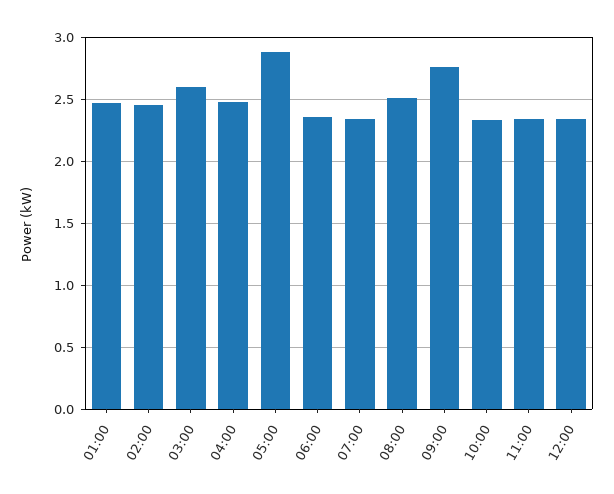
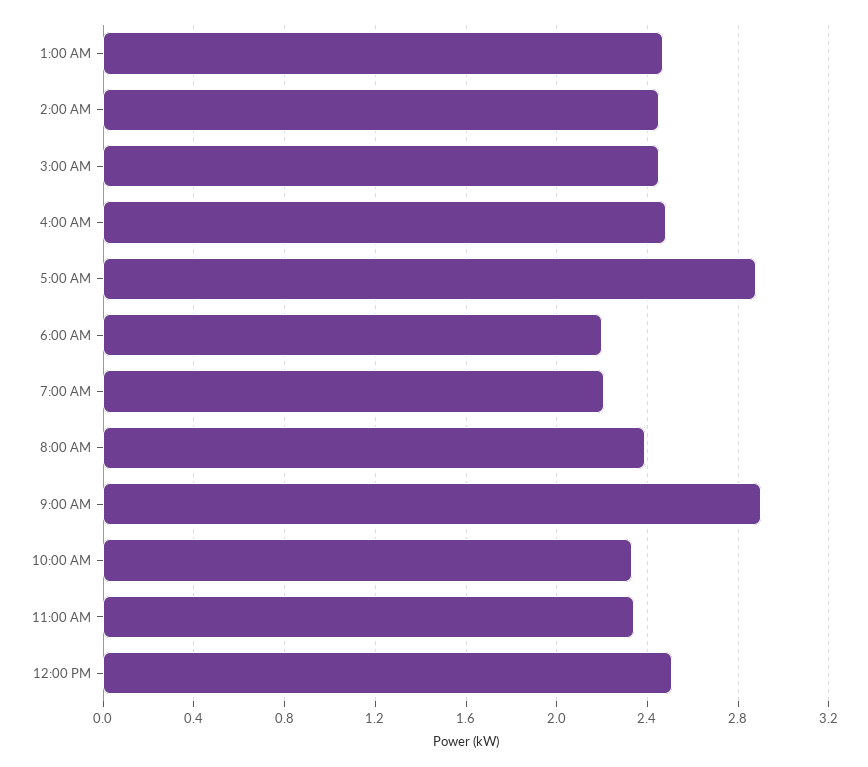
03:00: 2.6 -> 2.45
06:00: 2.35 -> 2.2
07:00: 2.35 -> 2.2
08:00: 2.5 -> 2.4
09:00: 2.75 -> 2.9
12:00: 2.35 -> 2.5

